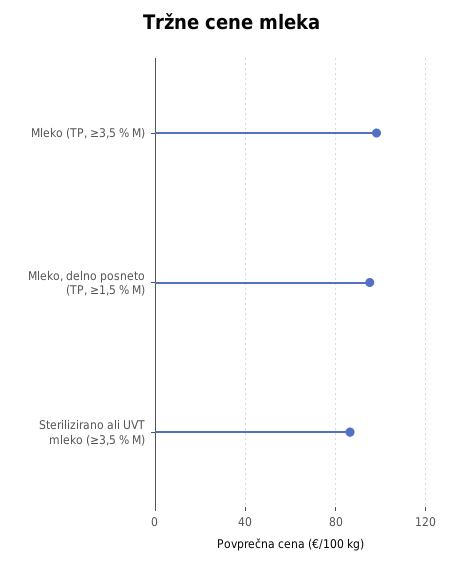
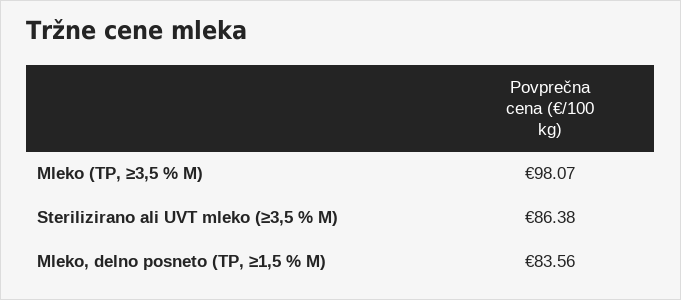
Mleko, delno posneto (TP, ≥1,5 % M): 95 -> 83.56

